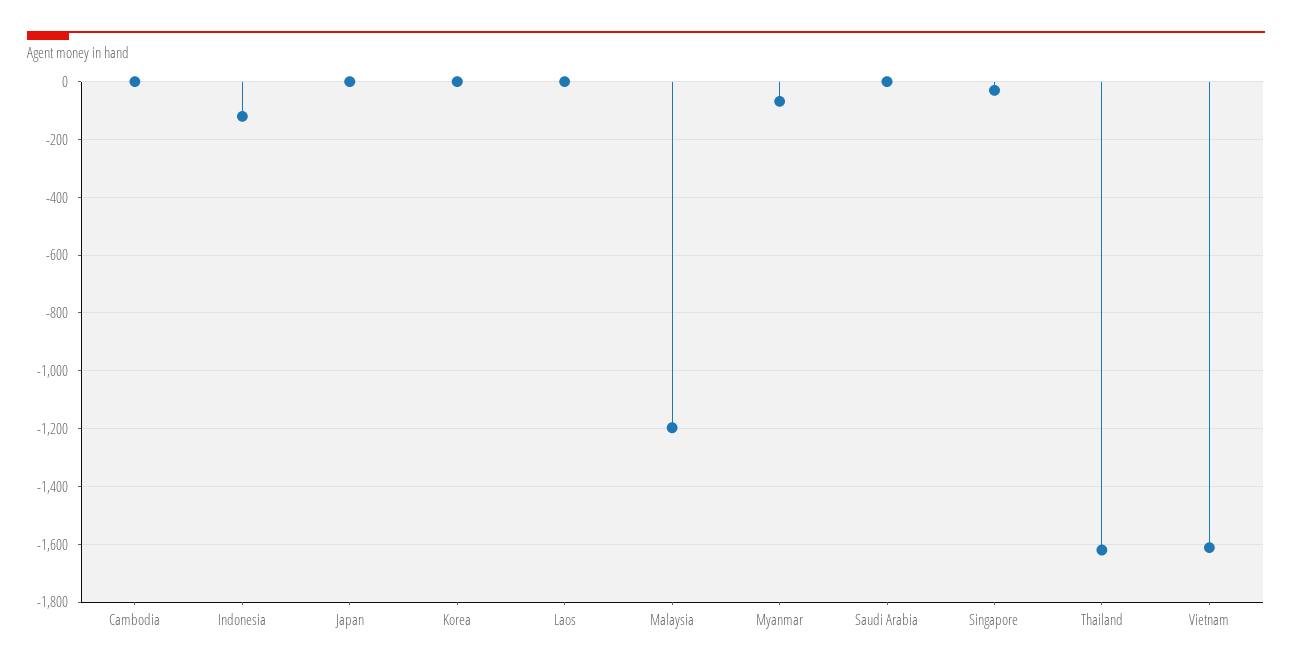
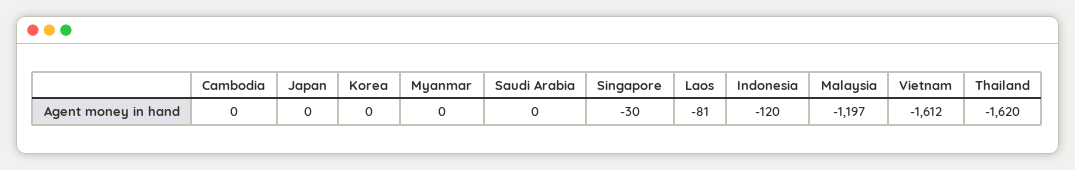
Laos: 0 -> -81
Myanmar: -75 -> 0

